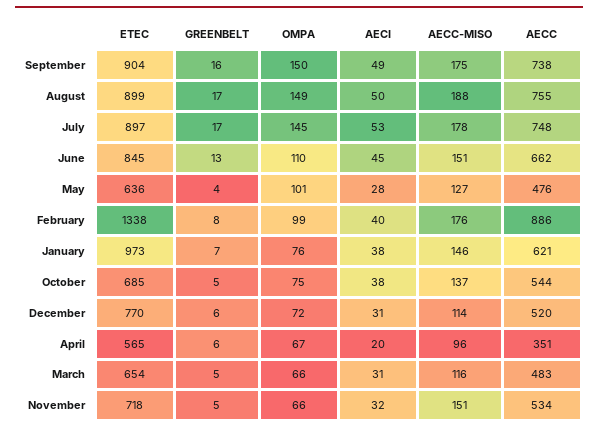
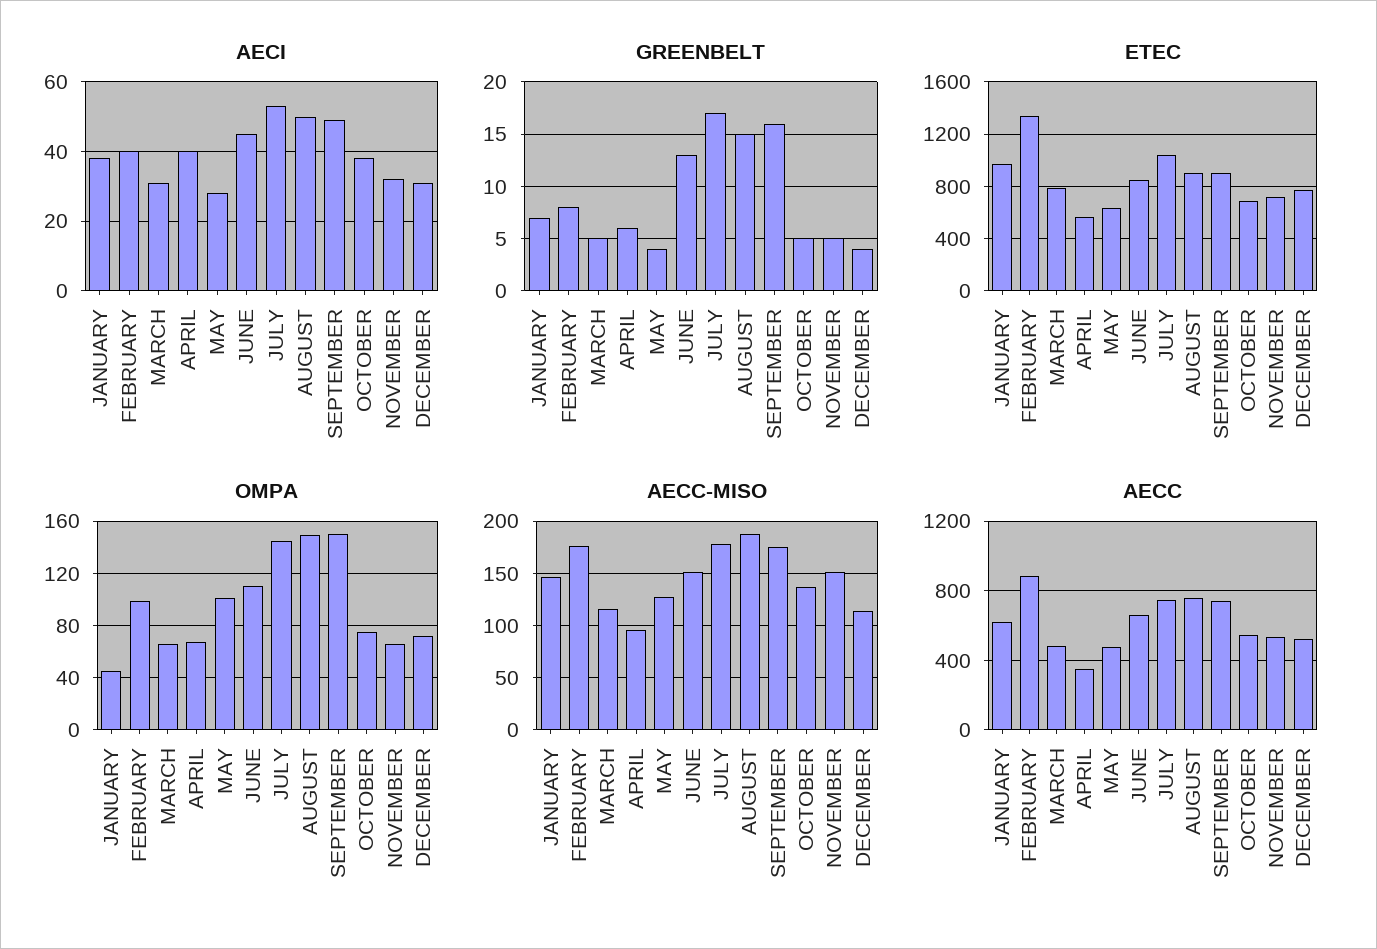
GREENBELT, August: 17 -> 15
ETEC, July: 897 -> 1050
OMPA, January: 76 -> 45
GREENBELT, December: 6 -> 4
AECI, April: 20 -> 40
ETEC, March: 654 -> 800

